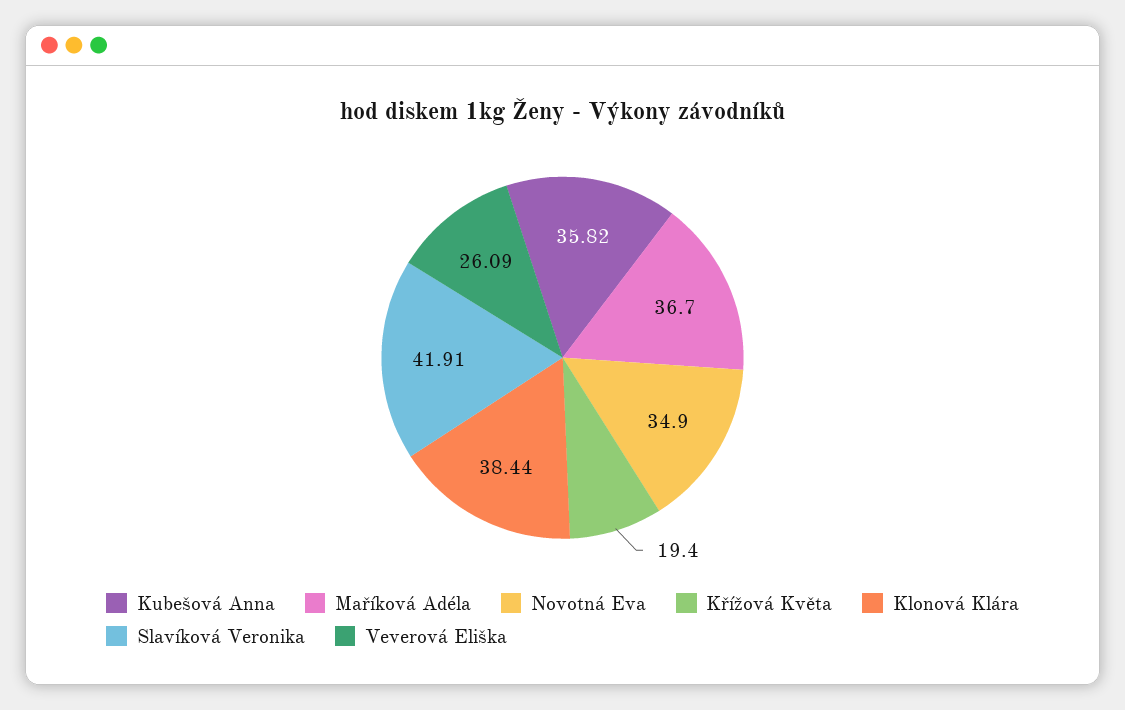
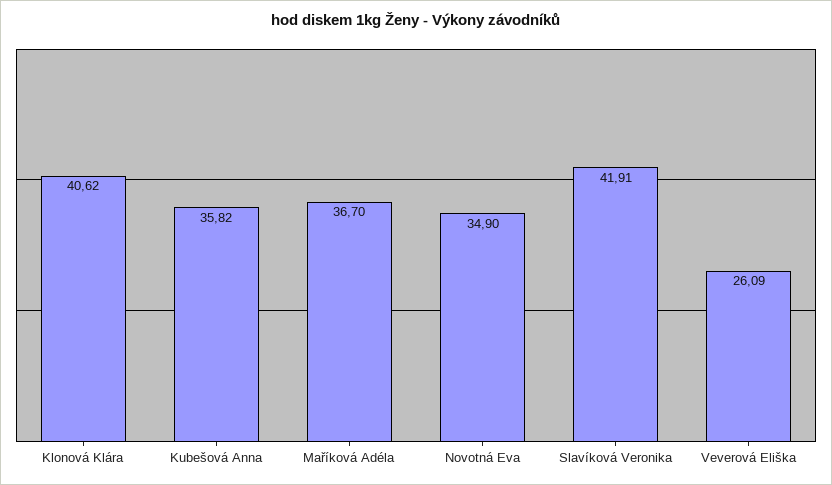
Křížová Květa: 19.4 -> none
Klonová Klára: 38.44 -> 40.62

